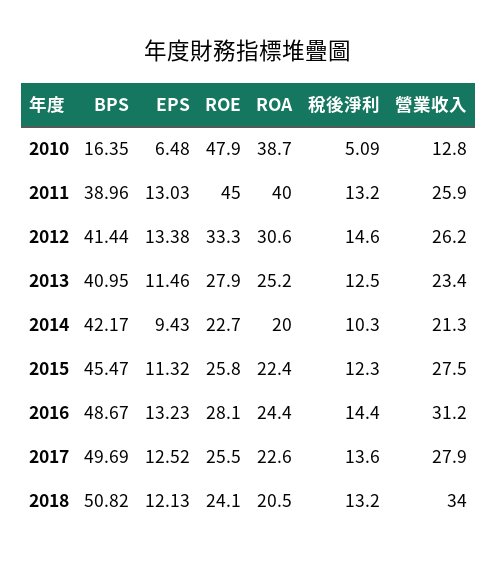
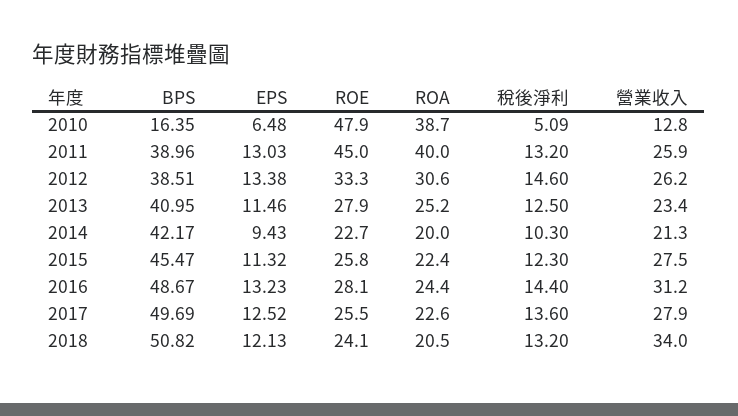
BPS, 2012: 41.44 -> 38.51

